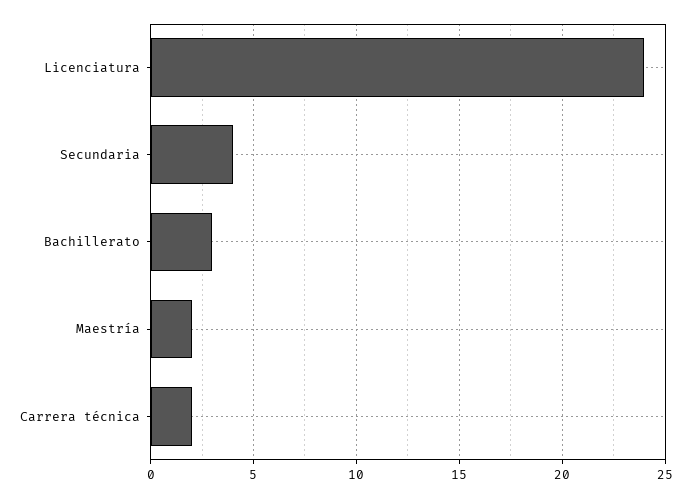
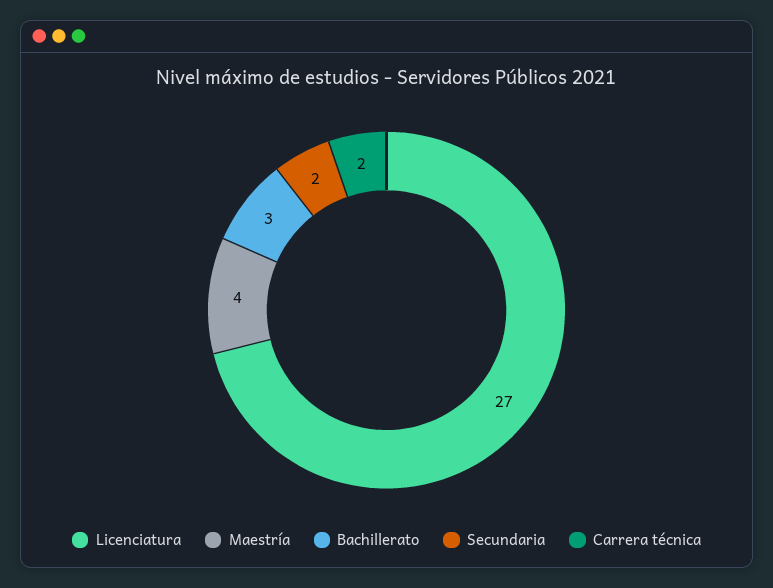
Licenciatura: 24 -> 27
Secundaria: 4 -> 2
Maestría: 2 -> 4

